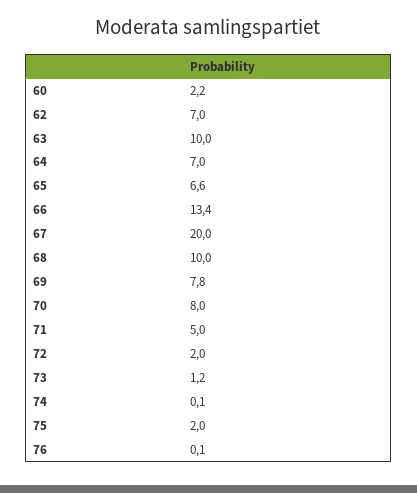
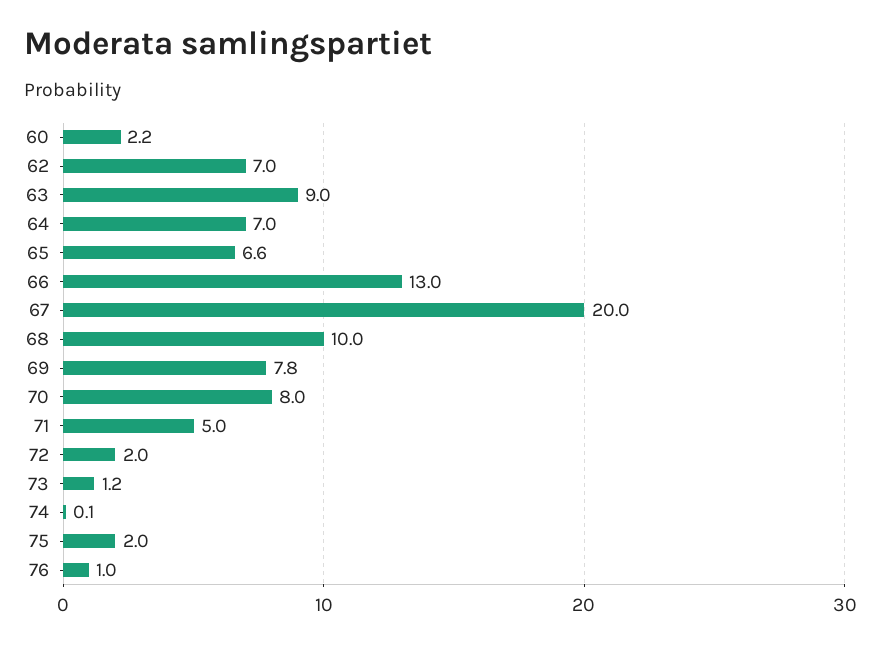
63: 10 -> 9
66: 13.4 -> 13
76: 0.1 -> 1

